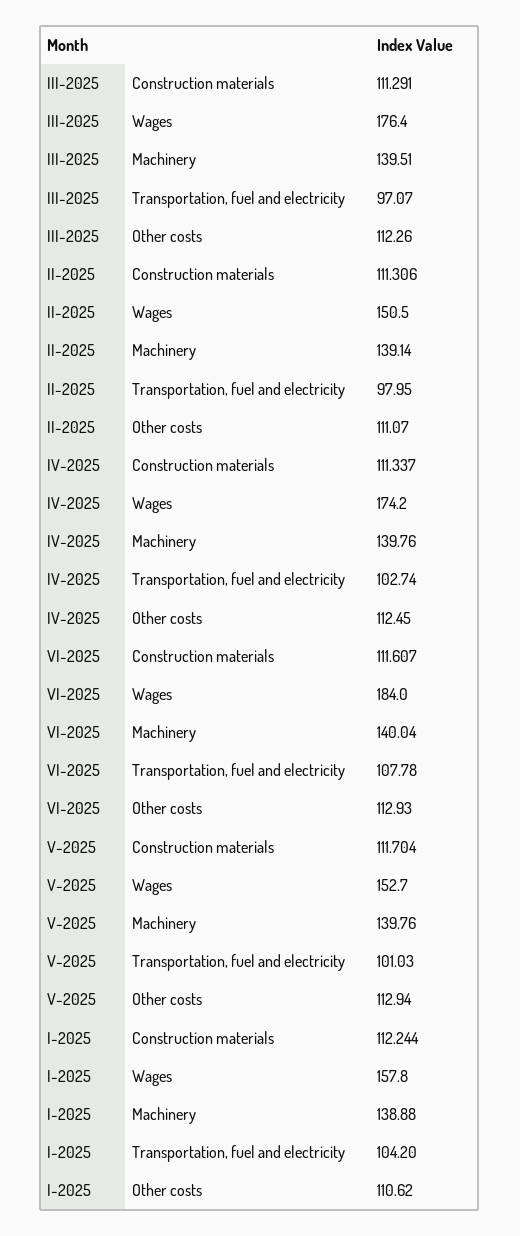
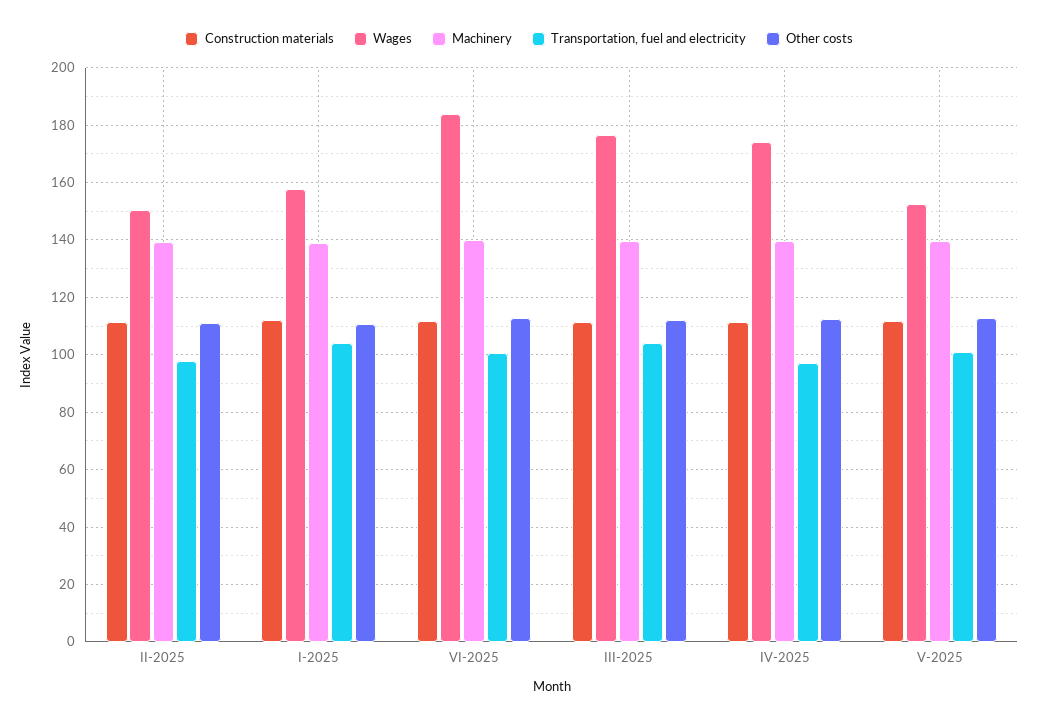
Transportation, fuel and electricity, III-2025: 97.07 -> 105
Transportation, fuel and electricity, IV-2025: 102.74 -> 97.5
Transportation, fuel and electricity, VI-2025: 107.78 -> 100

